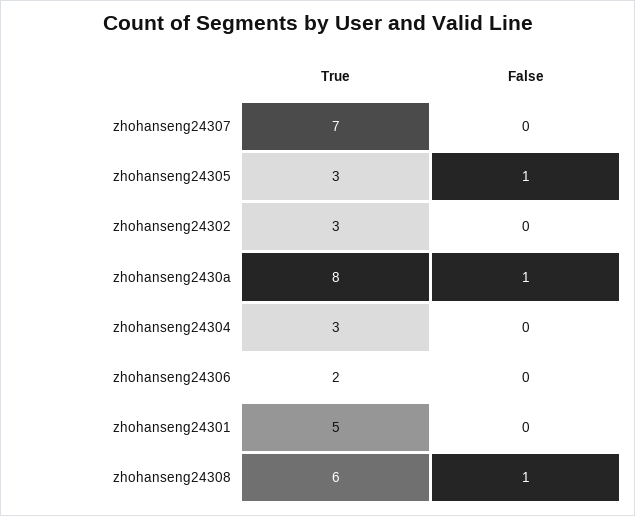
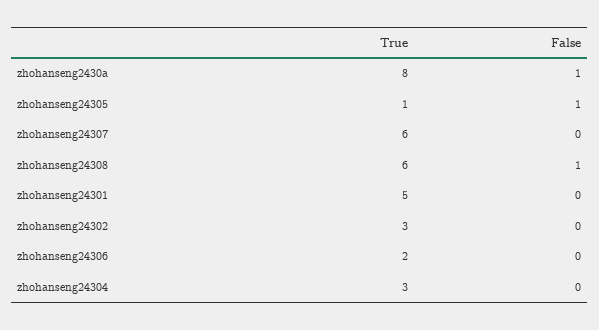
True, zhohanseng24307: 7 -> 6
True, zhohanseng24305: 3 -> 1

